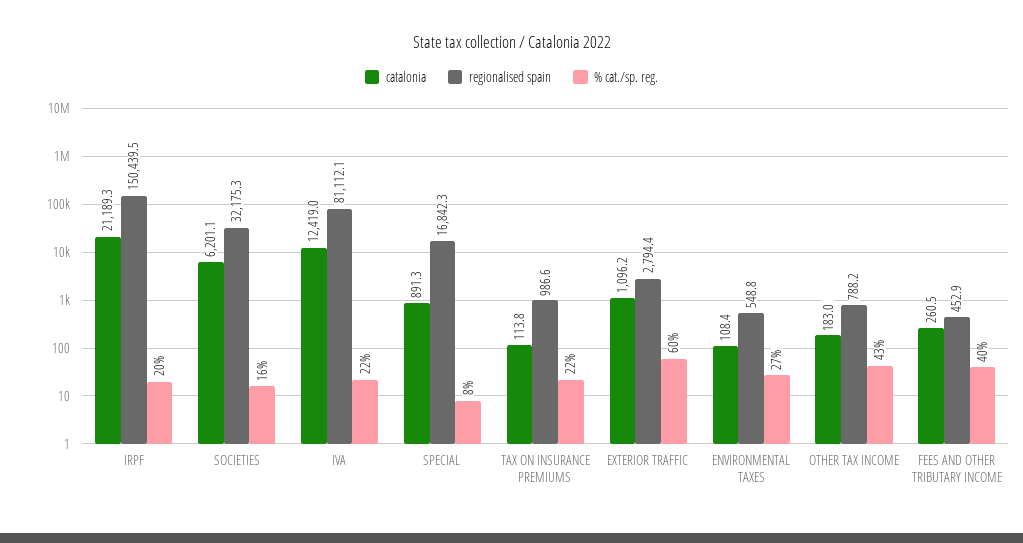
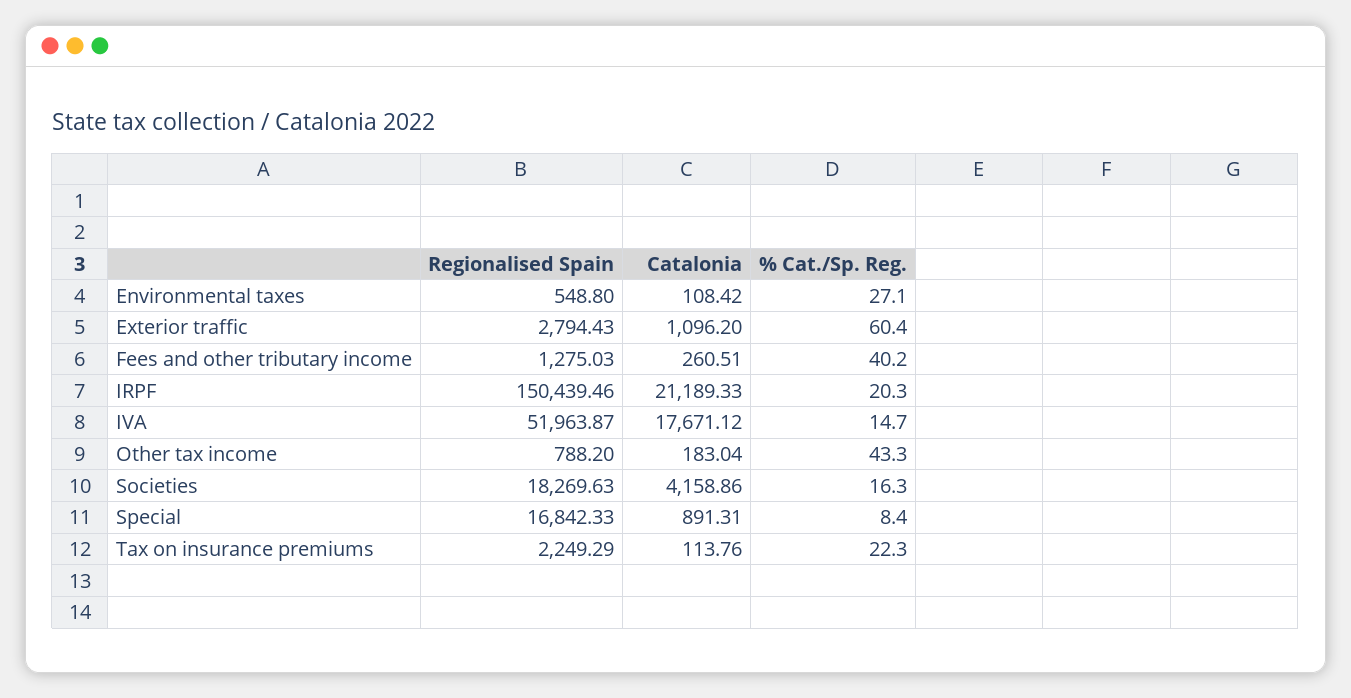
catalonia, SOCIETIES: 6201.1 -> 4158.86
regionalised spain, SOCIETIES: 32175.3 -> 18269.63
catalonia, IVA: 12419 -> 17671.12
regionalised spain, IVA: 81112.1 -> 51963.87
% cat./sp. reg., IVA: 22 -> 14.7
regionalised spain, TAX ON INSURANCE PREMIUMS: 986.6 -> 2249.29
regionalised spain, FEES AND OTHER TRIBUTARY INCOME: 452.9 -> 1275.03

